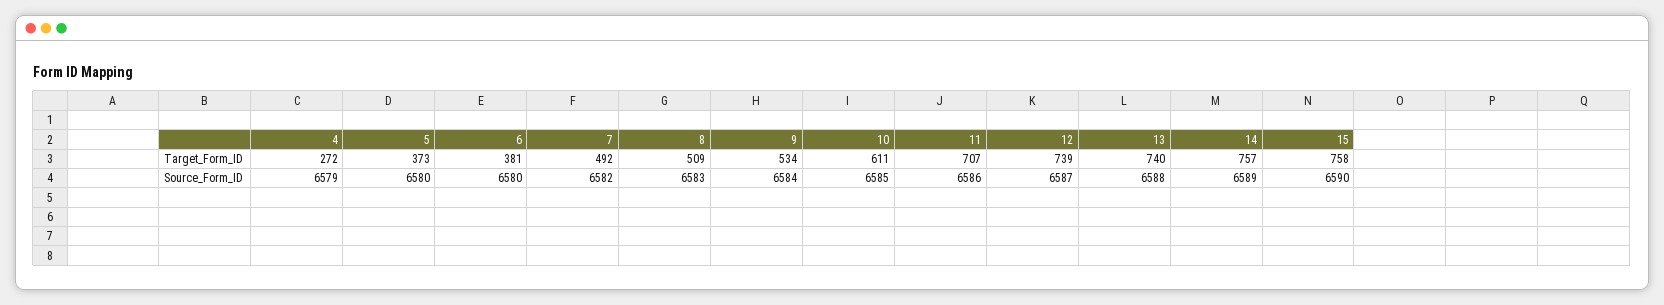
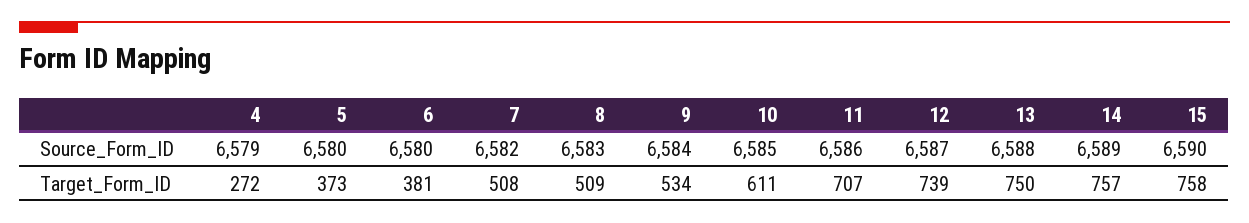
7, Target_Form_ID: 492 -> 508
13, Target_Form_ID: 740 -> 750

